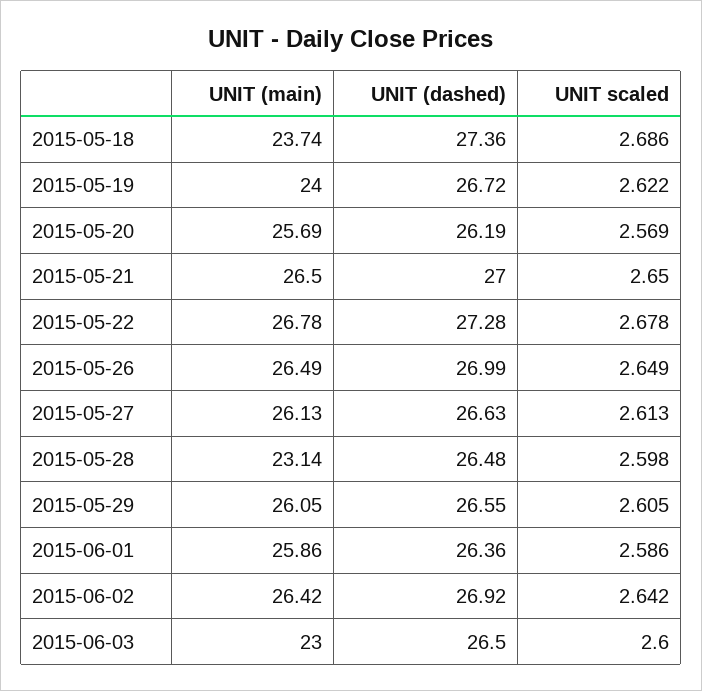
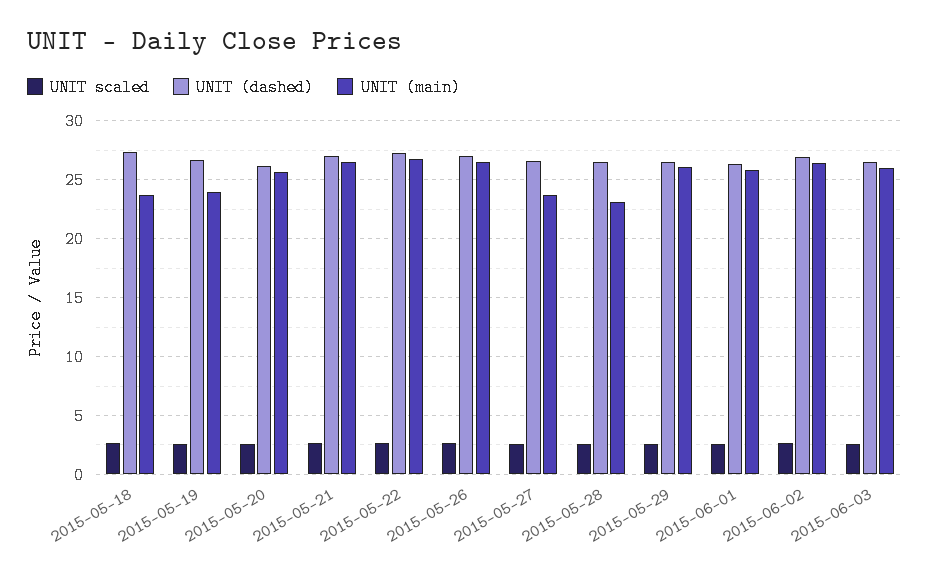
UNIT (main), 2015-05-27: 26.13 -> 24
UNIT (main), 2015-06-03: 23 -> 26

